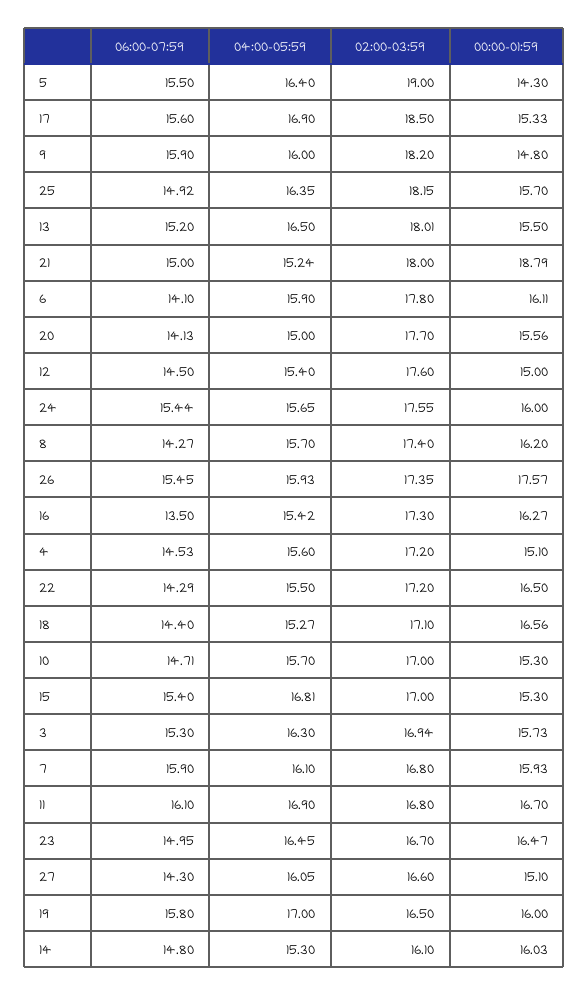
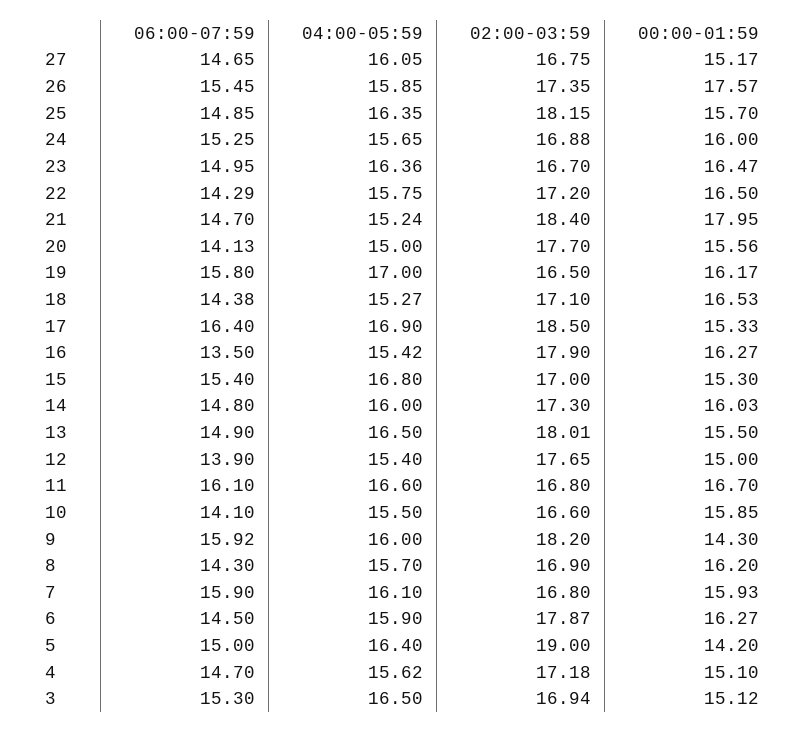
06:00-07:59, 5: 15.5 -> 15
00:00-01:59, 5: 14.3 -> 14.2
06:00-07:59, 17: 15.6 -> 16.4
06:00-07:59, 9: 15.9 -> 15.92
00:00-01:59, 9: 14.8 -> 14.3
06:00-07:59, 25: 14.92 -> 14.85
06:00-07:59, 13: 15.2 -> 14.9
06:00-07:59, 21: 15 -> 14.7
02:00-03:59, 21: 18 -> 18.4
00:00-01:59, 21: 18.79 -> 17.95
06:00-07:59, 6: 14.1 -> 14.5
02:00-03:59, 6: 17.8 -> 17.87
00:00-01:59, 6: 16.11 -> 16.27
06:00-07:59, 12: 14.5 -> 13.9
02:00-03:59, 12: 17.6 -> 17.65
06:00-07:59, 24: 15.44 -> 15.25
02:00-03:59, 24: 17.55 -> 16.88
06:00-07:59, 8: 14.27 -> 14.3
02:00-03:59, 8: 17.4 -> 16.9
04:00-05:59, 26: 15.93 -> 15.85
02:00-03:59, 16: 17.3 -> 17.9
06:00-07:59, 4: 14.53 -> 14.7
04:00-05:59, 4: 15.6 -> 15.62
02:00-03:59, 4: 17.2 -> 17.18
04:00-05:59, 22: 15.5 -> 15.75
06:00-07:59, 18: 14.4 -> 14.38
00:00-01:59, 18: 16.56 -> 16.53
06:00-07:59, 10: 14.71 -> 14.1
04:00-05:59, 10: 15.7 -> 15.5
02:00-03:59, 10: 17 -> 16.6
00:00-01:59, 10: 15.3 -> 15.85
04:00-05:59, 15: 16.81 -> 16.8
04:00-05:59, 3: 16.3 -> 16.5
00:00-01:59, 3: 15.73 -> 15.12
04:00-05:59, 11: 16.9 -> 16.6
04:00-05:59, 23: 16.45 -> 16.36
06:00-07:59, 27: 14.3 -> 14.65
02:00-03:59, 27: 16.6 -> 16.75
00:00-01:59, 27: 15.1 -> 15.17
00:00-01:59, 19: 16 -> 16.17
04:00-05:59, 14: 15.3 -> 16
02:00-03:59, 14: 16.1 -> 17.3

